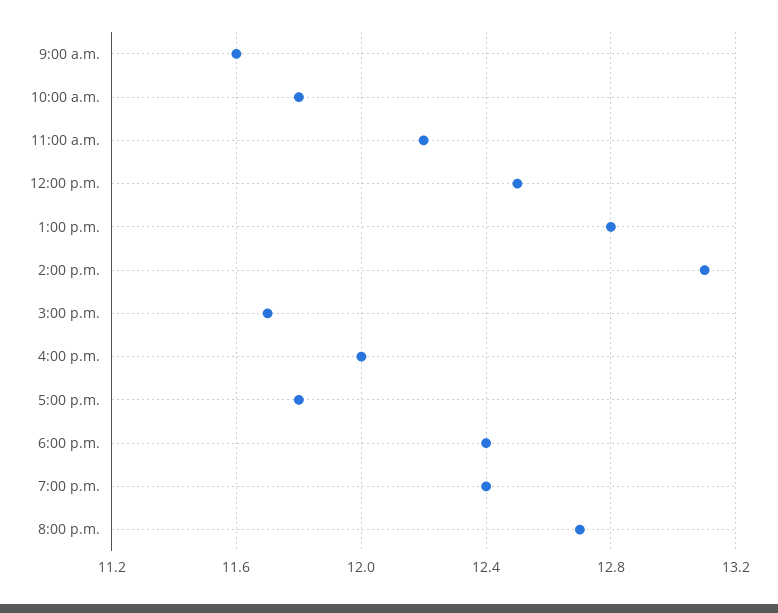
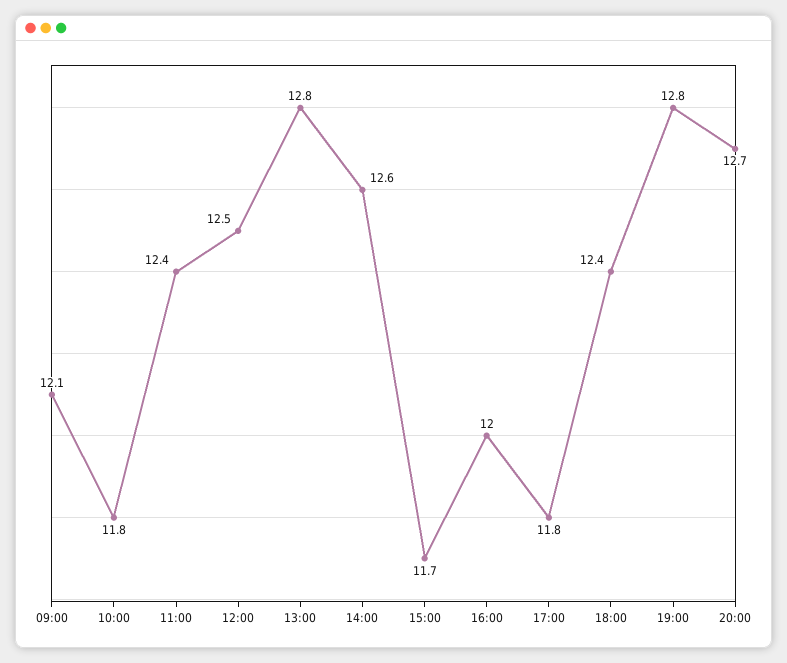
9:00 a.m.: 11.6 -> 12.1
11:00 a.m.: 12.2 -> 12.4
2:00 p.m.: 13.1 -> 12.6
7:00 p.m.: 12.4 -> 12.8

